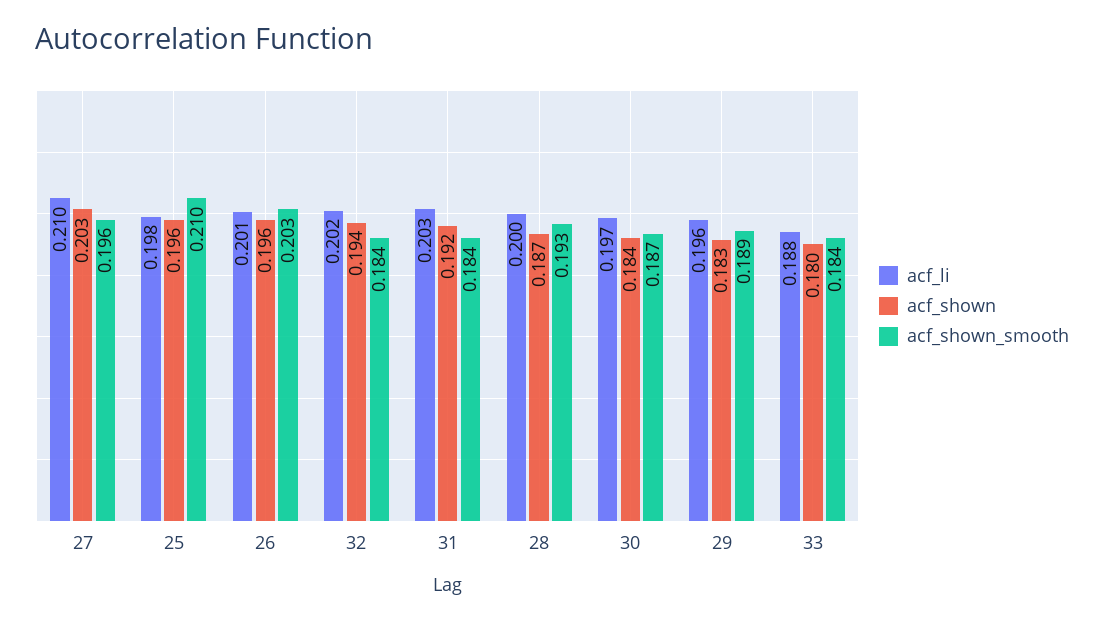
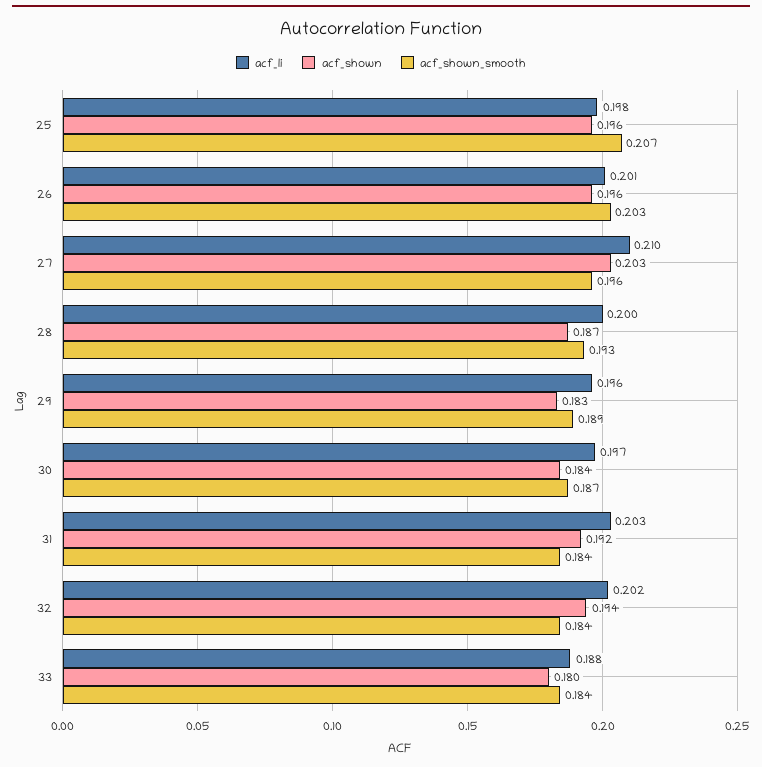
acf_shown_smooth, 25: 0.21 -> 0.207

